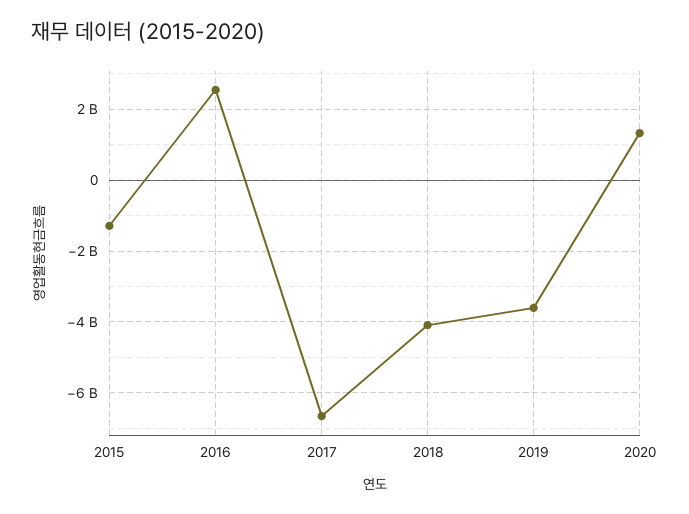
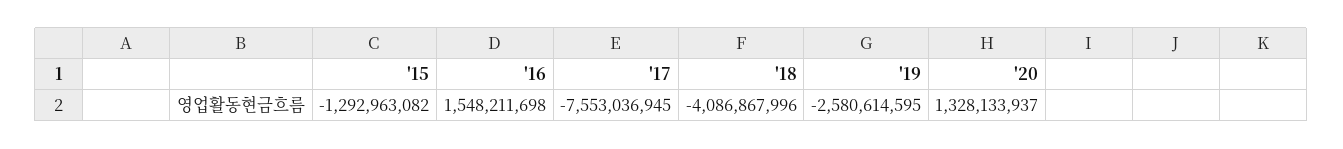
2016: 2600000000 -> 1548211698
2017: -6600000000 -> -7553036945
2019: -3600000000 -> -2580614595

